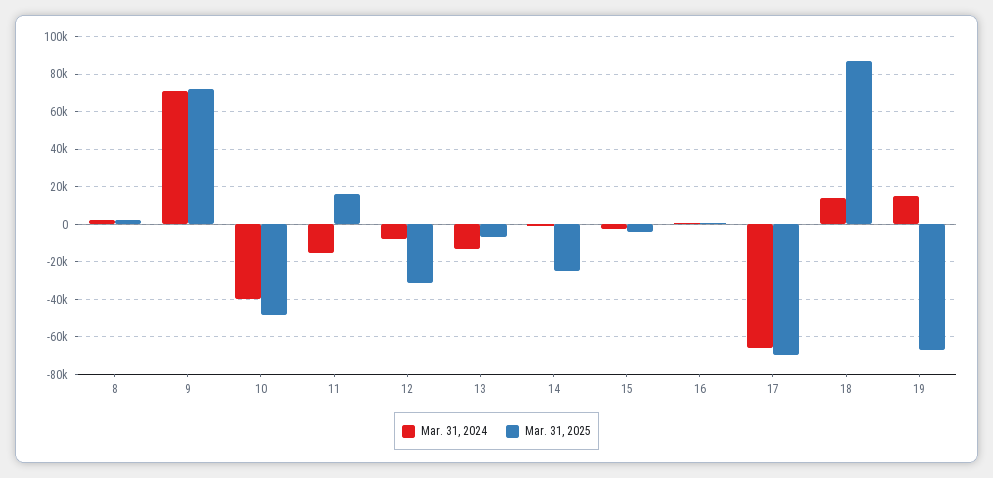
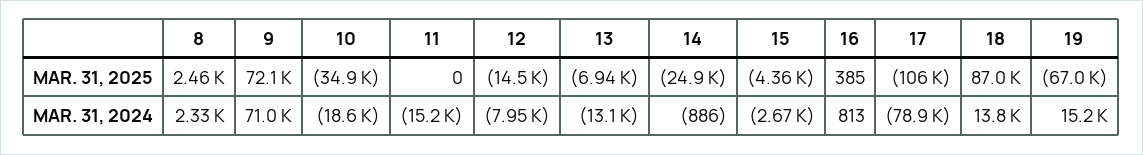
Mar. 31, 2024, 10: -40000 -> -18600
Mar. 31, 2025, 10: -50000 -> -34900
Mar. 31, 2025, 11: 15000 -> 0
Mar. 31, 2025, 12: -30000 -> -14500
Mar. 31, 2024, 17: -65000 -> -78900
Mar. 31, 2025, 17: -70000 -> -106000

